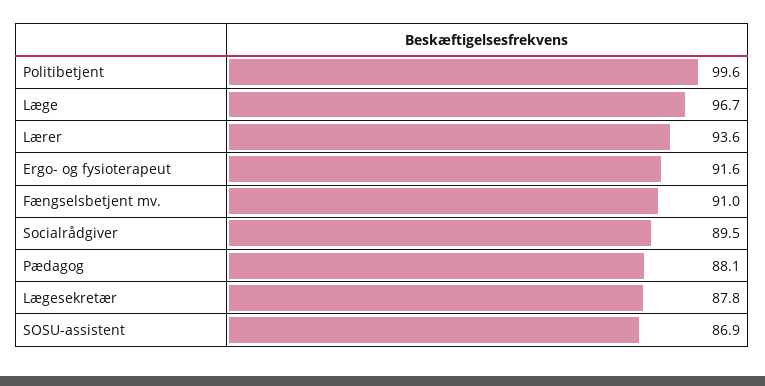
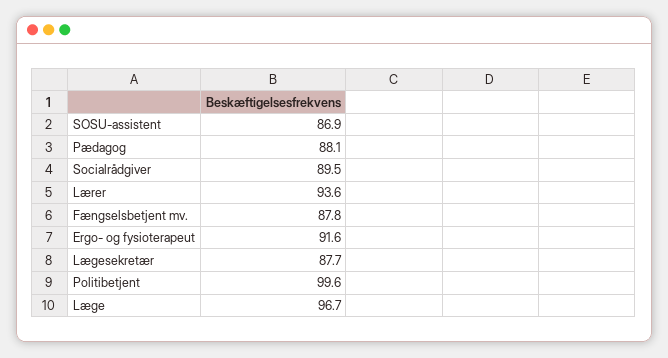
Fængselsbetjent mv.: 91 -> 87.8
Lægesekretær: 87.8 -> 87.7

